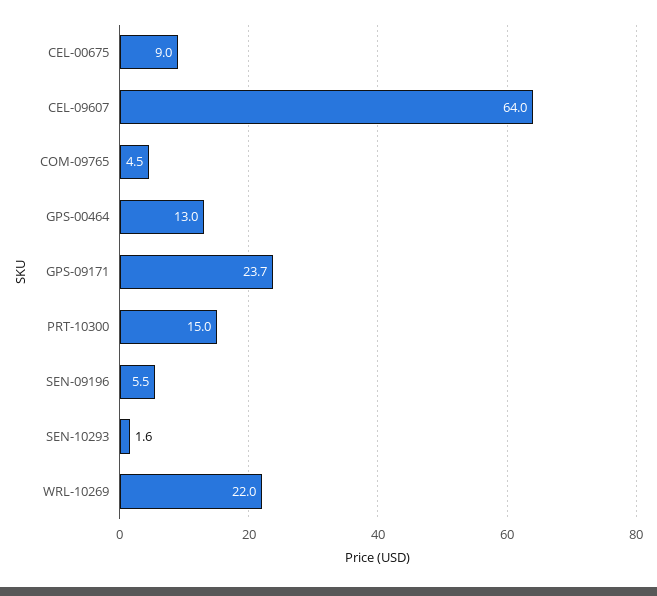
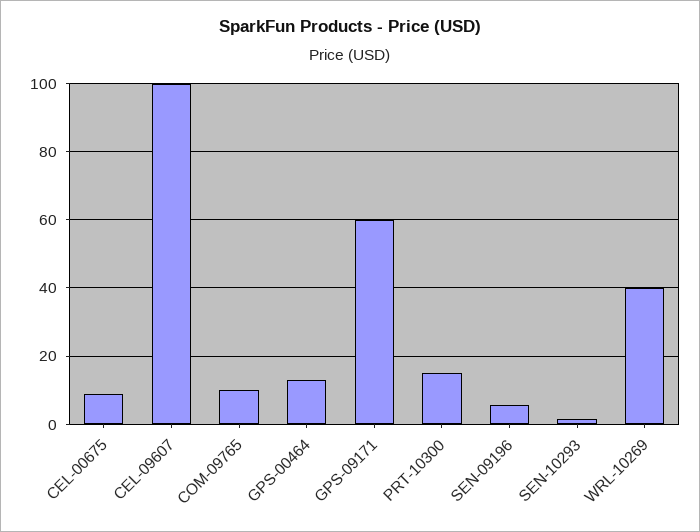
CEL-09607: 64 -> 100
COM-09765: 4.5 -> 10
GPS-09171: 23.7 -> 60
WRL-10269: 22 -> 40

